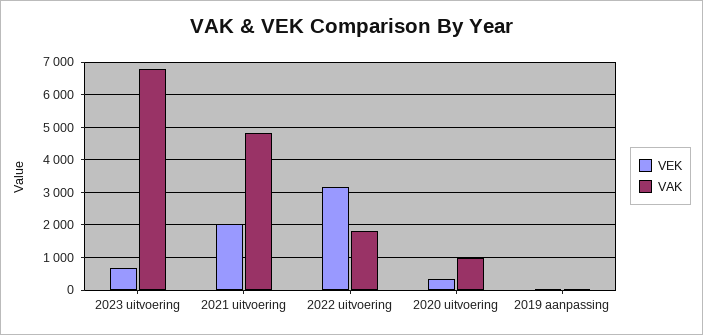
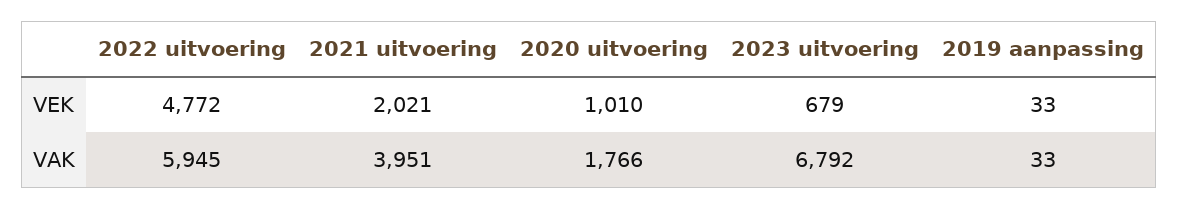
VAK, 2021 uitvoering: 4800 -> 3951
VEK, 2022 uitvoering: 3200 -> 4772
VAK, 2022 uitvoering: 1800 -> 5945
VEK, 2020 uitvoering: 400 -> 1010
VAK, 2020 uitvoering: 1000 -> 1766

